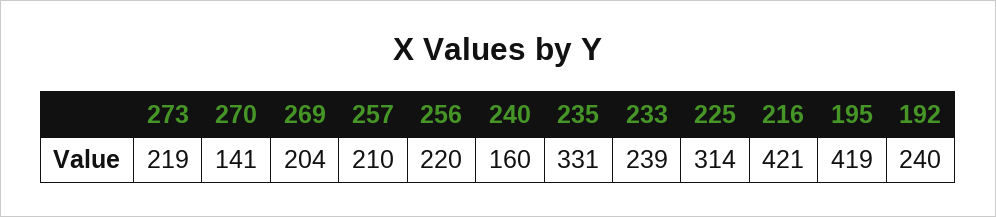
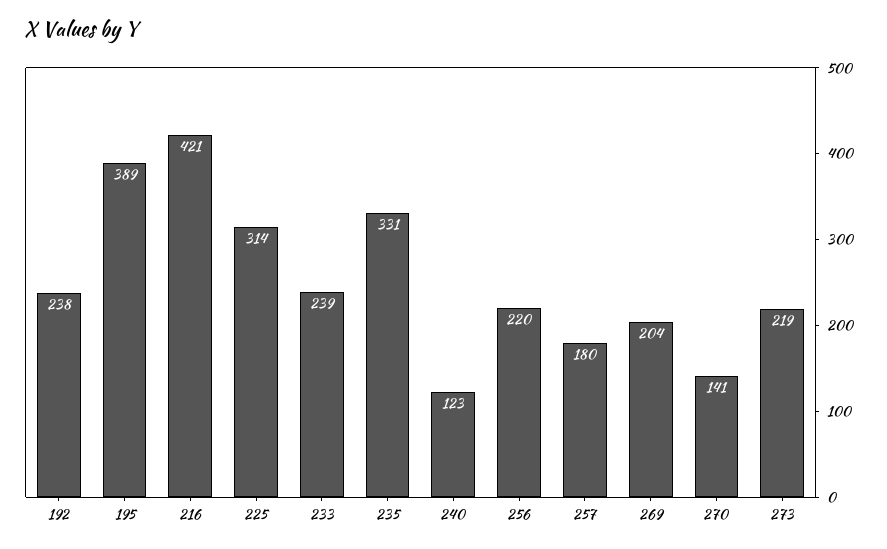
257: 210 -> 180
240: 160 -> 123
195: 419 -> 389
192: 240 -> 238

